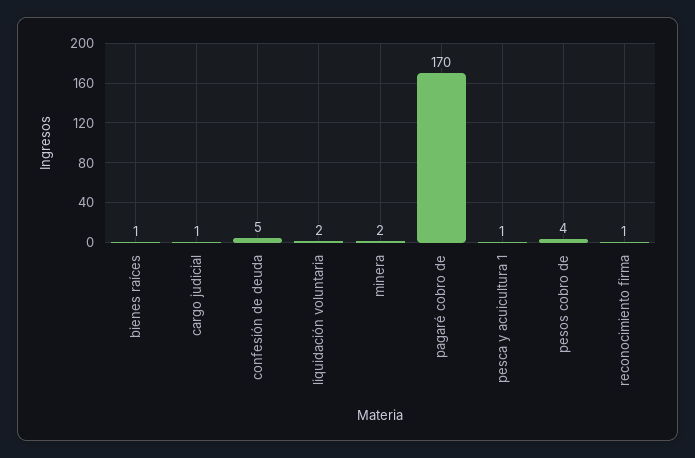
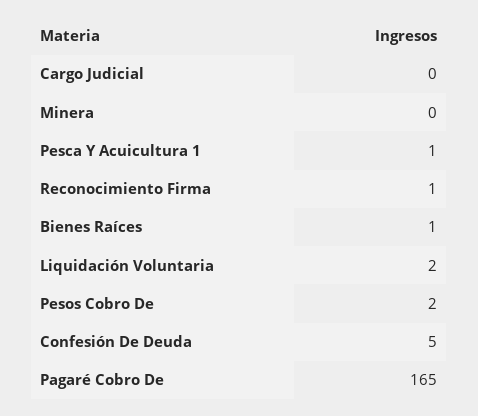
cargo judicial: 1 -> 0
minera: 2 -> 0
pagaré cobro de: 170 -> 165
pesos cobro de: 4 -> 2

